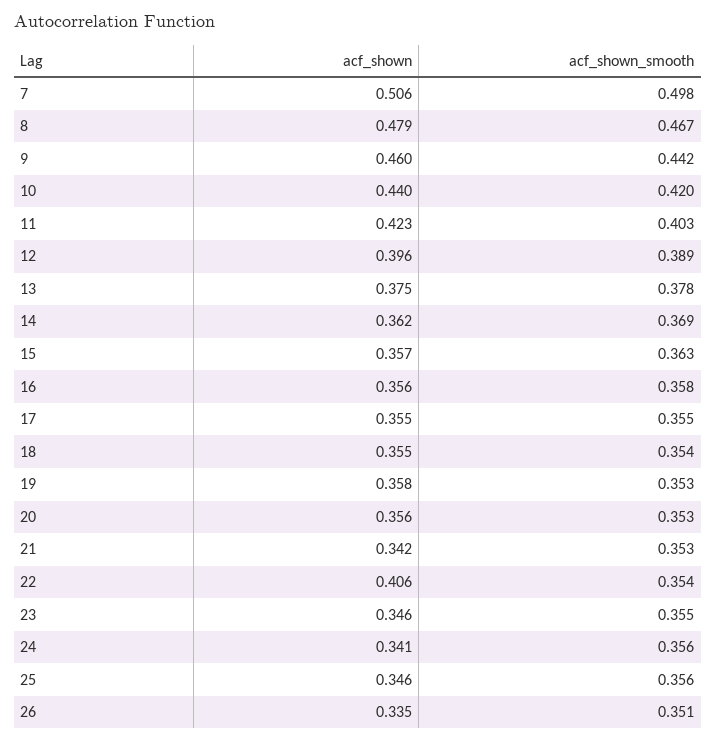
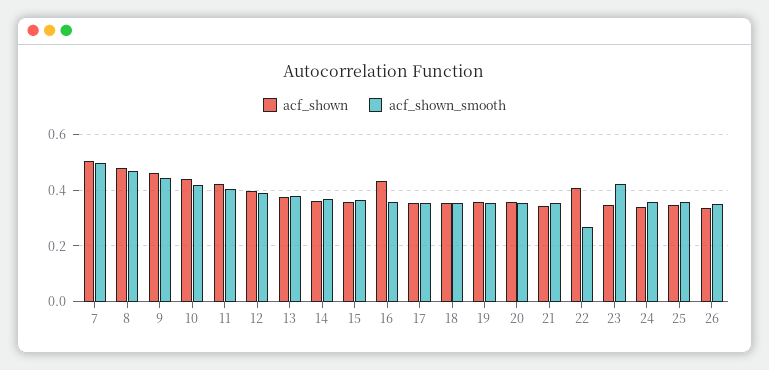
acf_shown, 16: 0.356 -> 0.425
acf_shown_smooth, 22: 0.354 -> 0.275
acf_shown_smooth, 23: 0.355 -> 0.425

